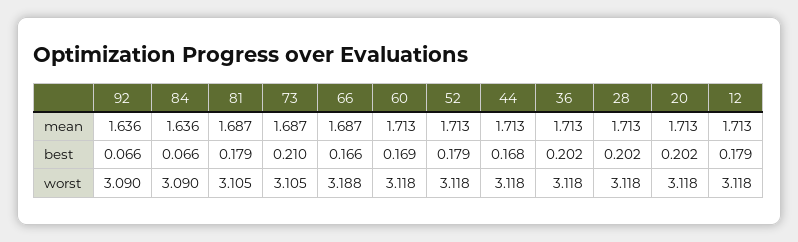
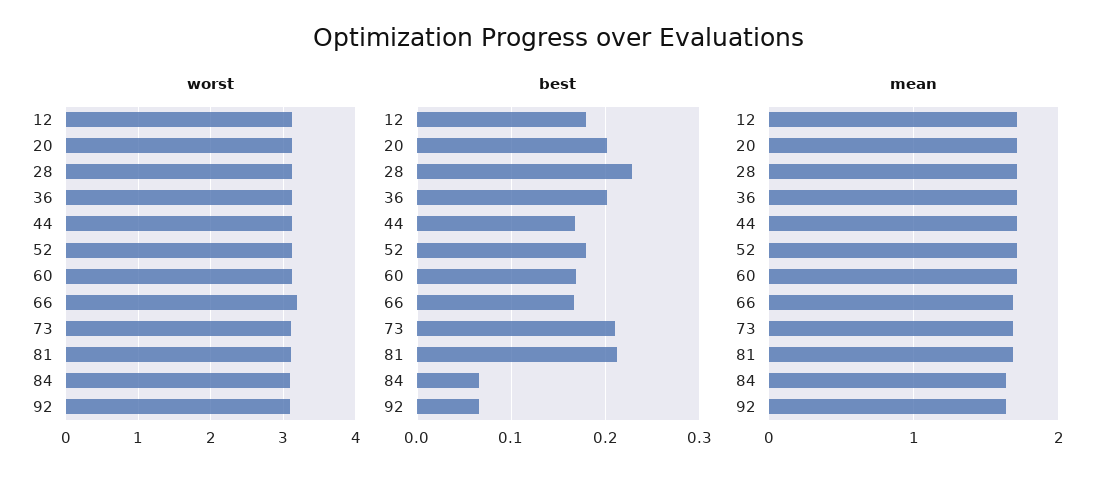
best, 81: 0.179 -> 0.21
best, 28: 0.202 -> 0.23

